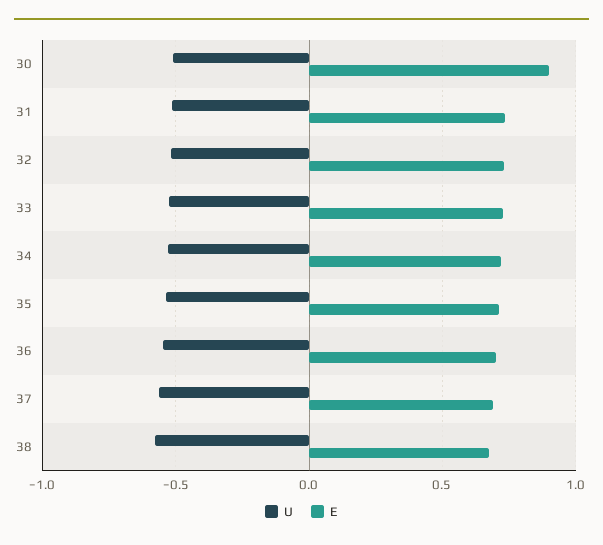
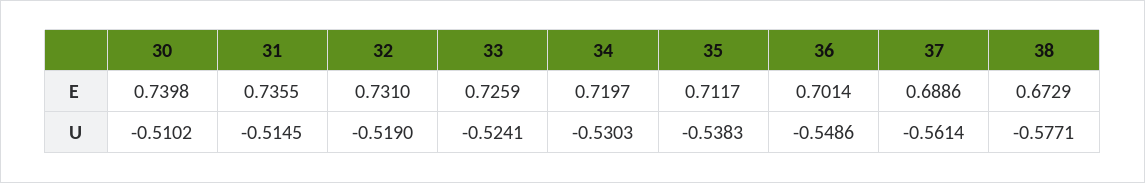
E, 30: 0.9 -> 0.7398

